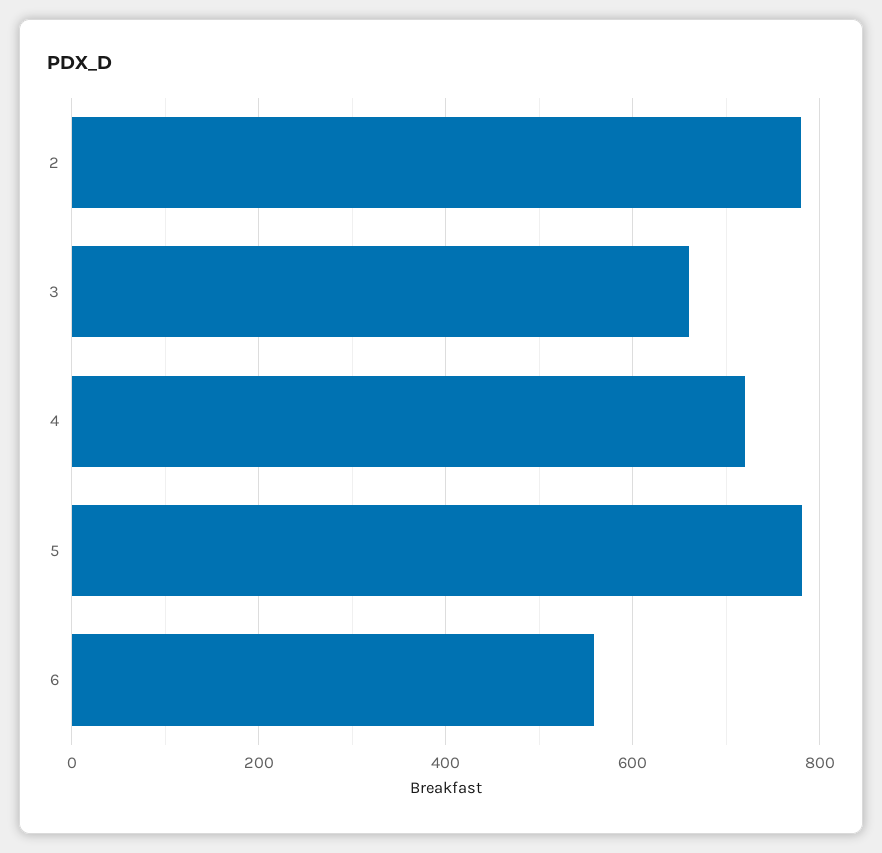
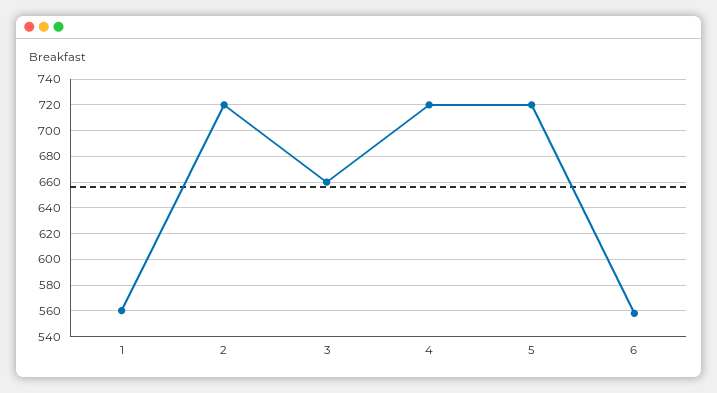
2: 780 -> 720
5: 780 -> 720
1: none -> 560

